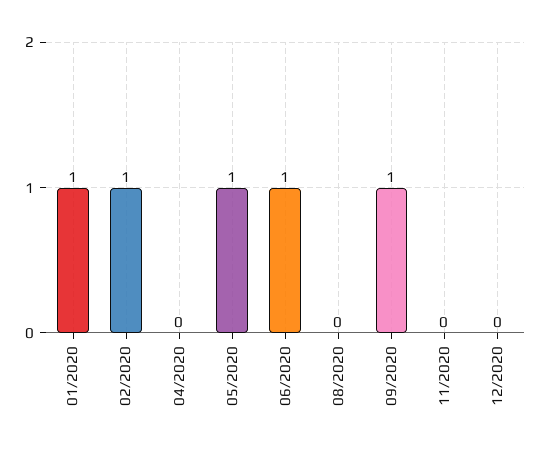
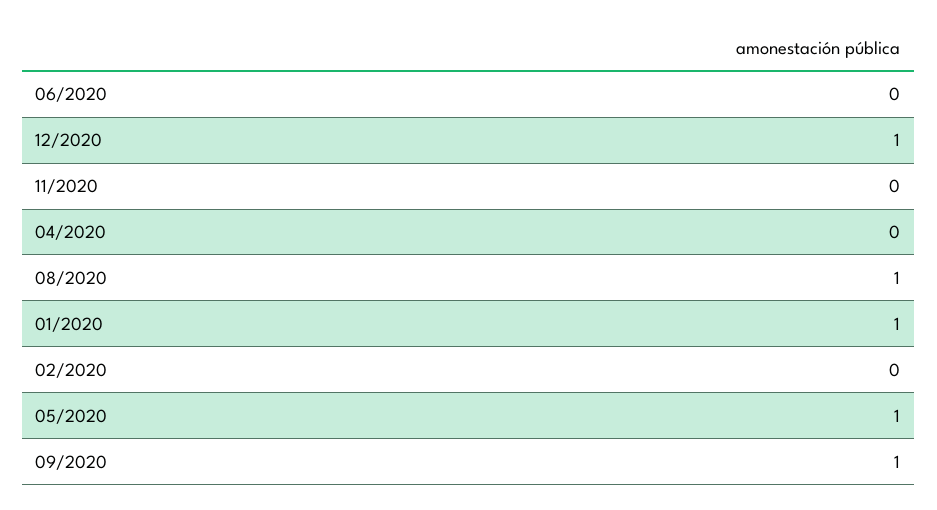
02/2020: 1 -> 0
06/2020: 1 -> 0
08/2020: 0 -> 1
12/2020: 0 -> 1

